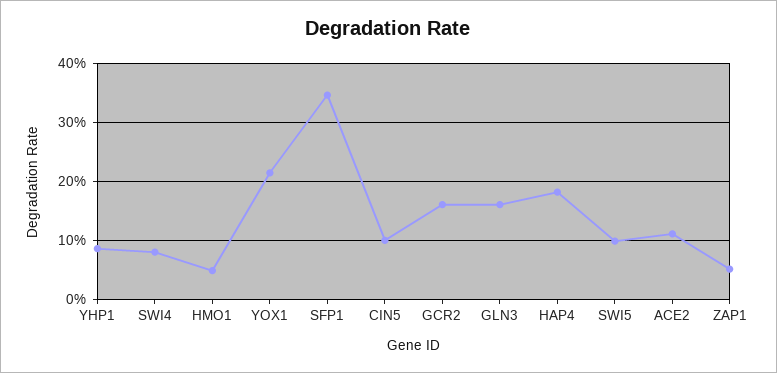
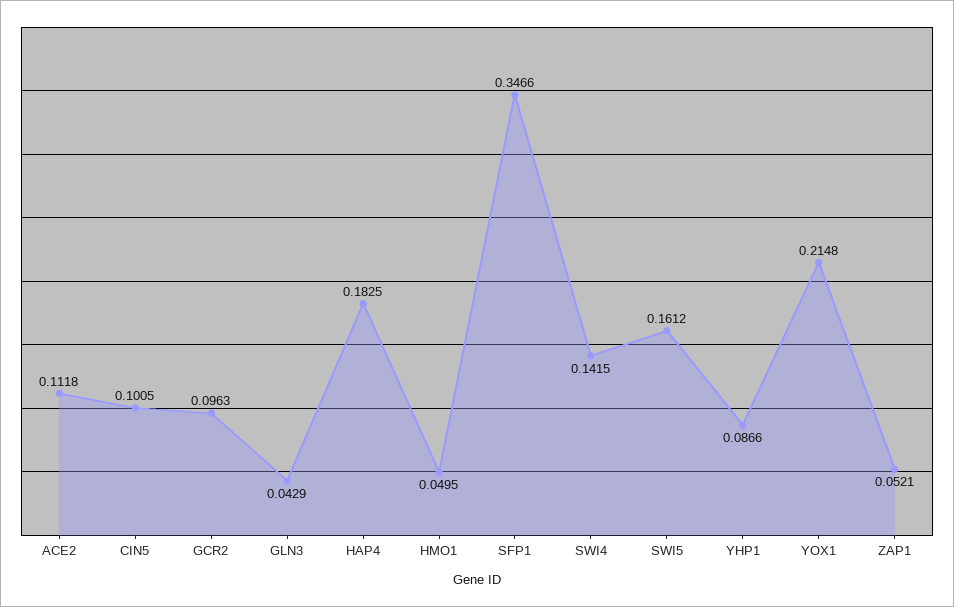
SWI4: 0.08 -> 0.1415
GCR2: 0.16 -> 0.0963
GLN3: 0.16 -> 0.0429
SWI5: 0.1 -> 0.1612

